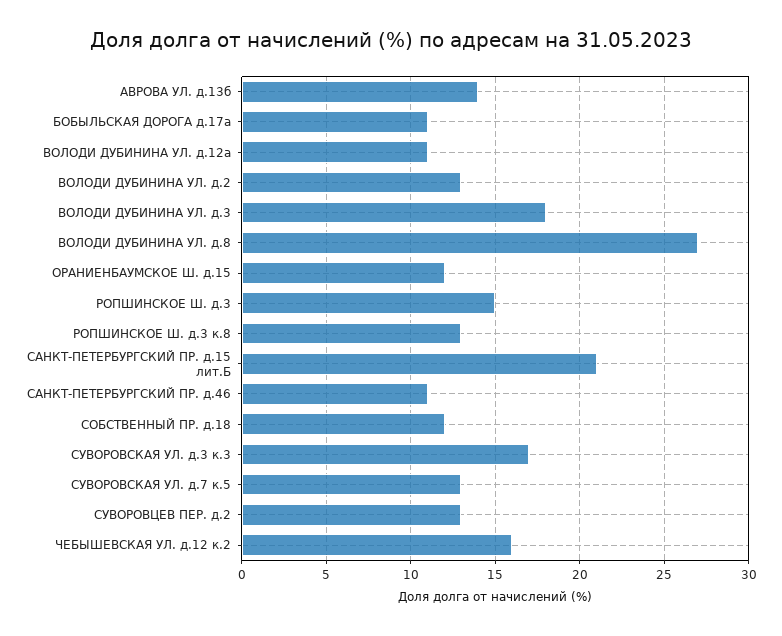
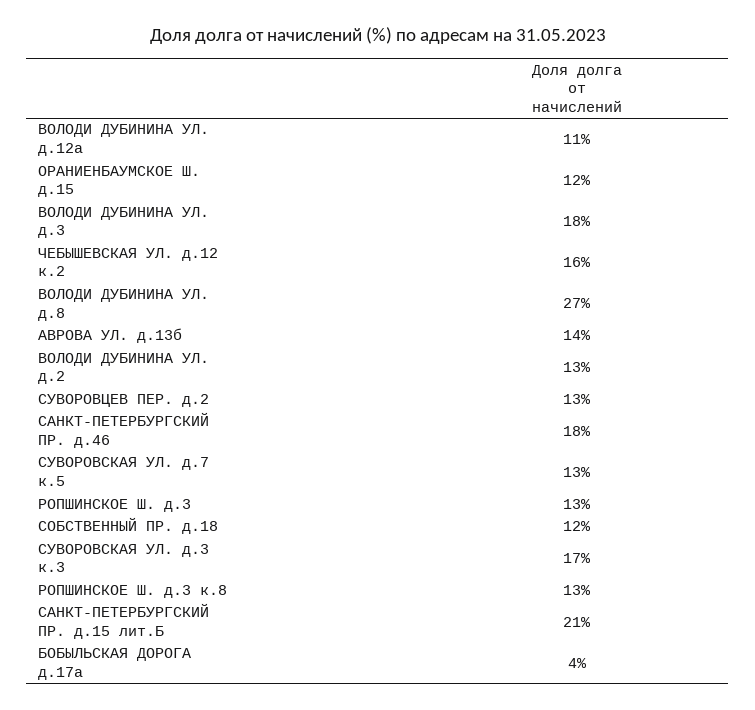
БОБЫЛЬСКАЯ ДОРОГА д.17а: 11 -> 4
РОПШИНСКОЕ Ш. д.3: 15 -> 13
САНКТ-ПЕТЕРБУРГСКИЙ ПР. д.46: 11 -> 18

